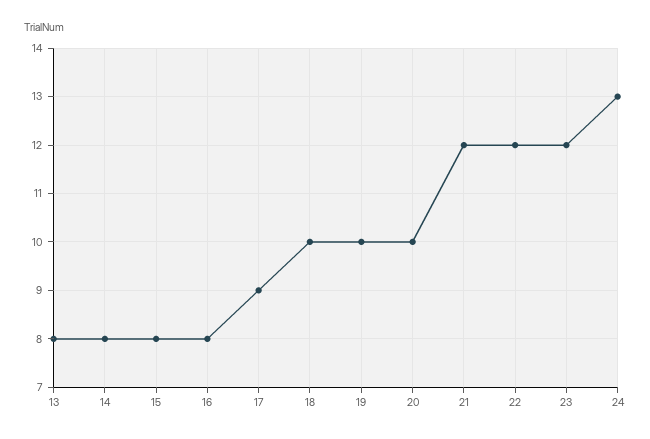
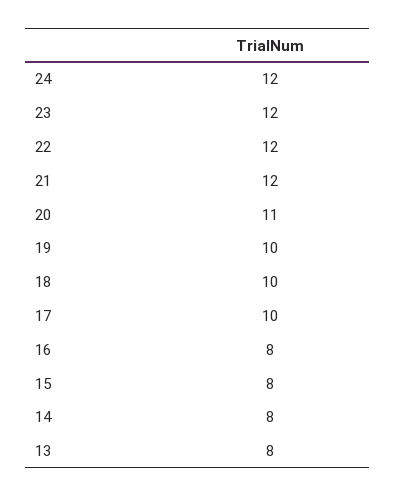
17: 9 -> 10
20: 10 -> 11
24: 13 -> 12

